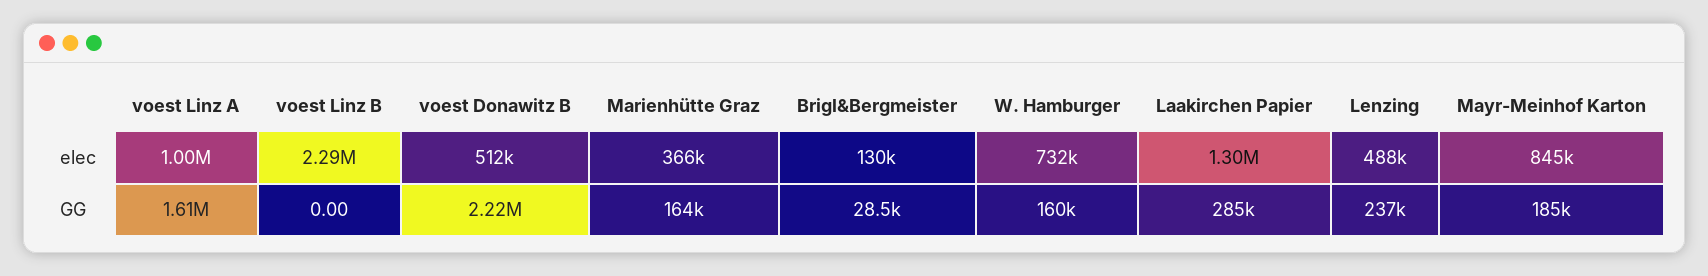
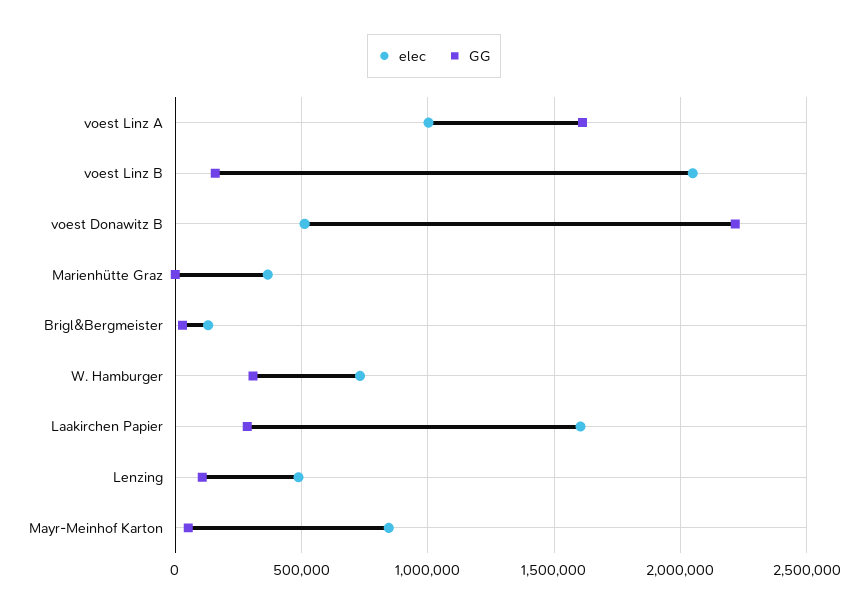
elec, voest Linz B: 2290000 -> 2050000
elec, Laakirchen Papier: 1300000 -> 1600000
GG, voest Linz B: 0 -> 150000
GG, Marienhütte Graz: 164000 -> 0
GG, W. Hamburger: 160000 -> 300000
GG, Lenzing: 237000 -> 100000
GG, Mayr-Meinhof Karton: 185000 -> 50000

